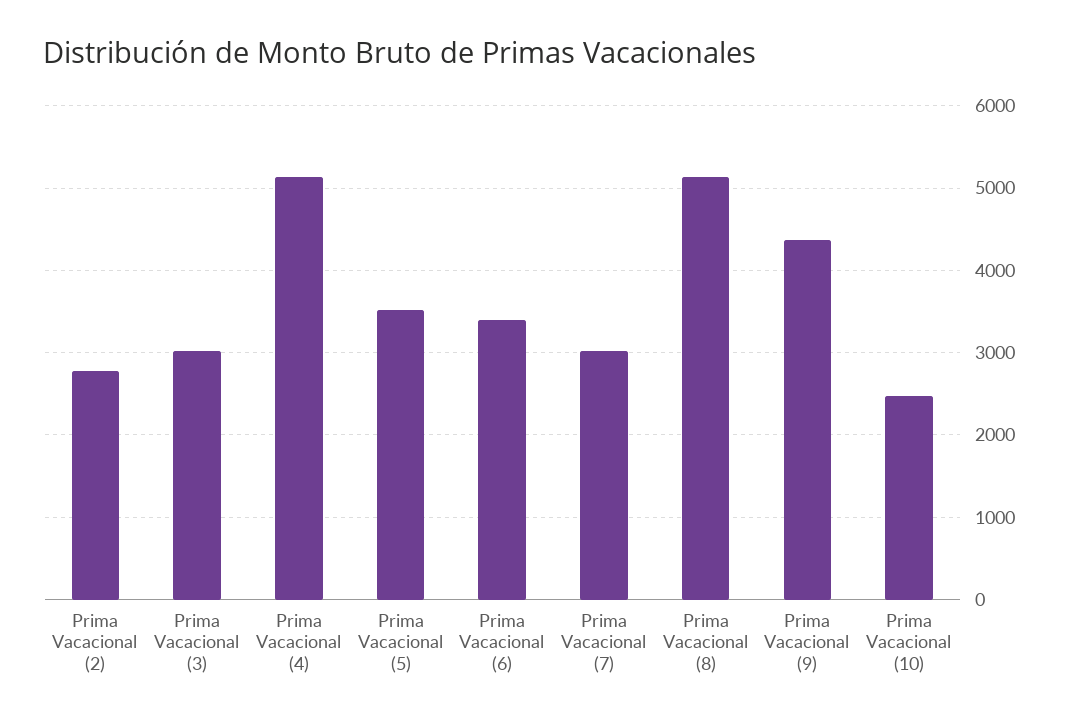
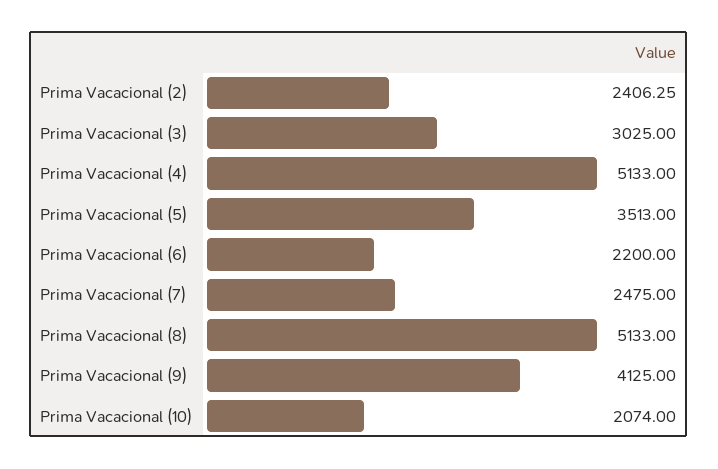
Prima Vacacional (2): 2800 -> 2406.25
Prima Vacacional (6): 3400 -> 2200
Prima Vacacional (7): 3000 -> 2475
Prima Vacacional (9): 4400 -> 4125
Prima Vacacional (10): 2500 -> 2074

